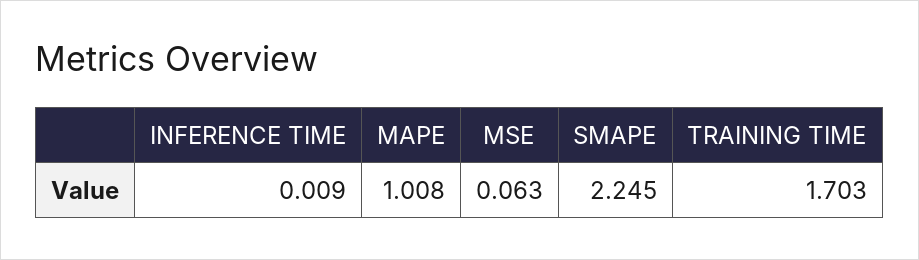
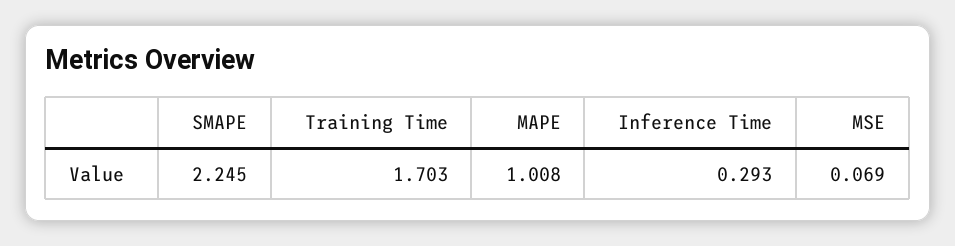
INFERENCE TIME: 0.009 -> 0.293
MSE: 0.063 -> 0.069

